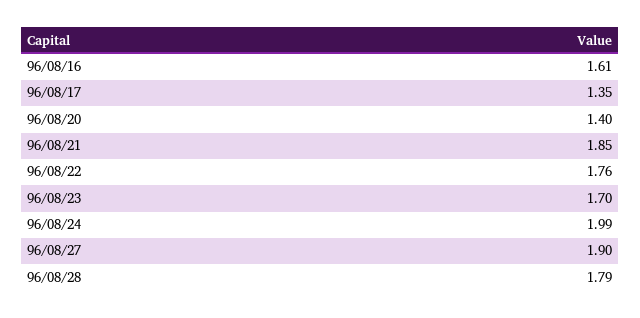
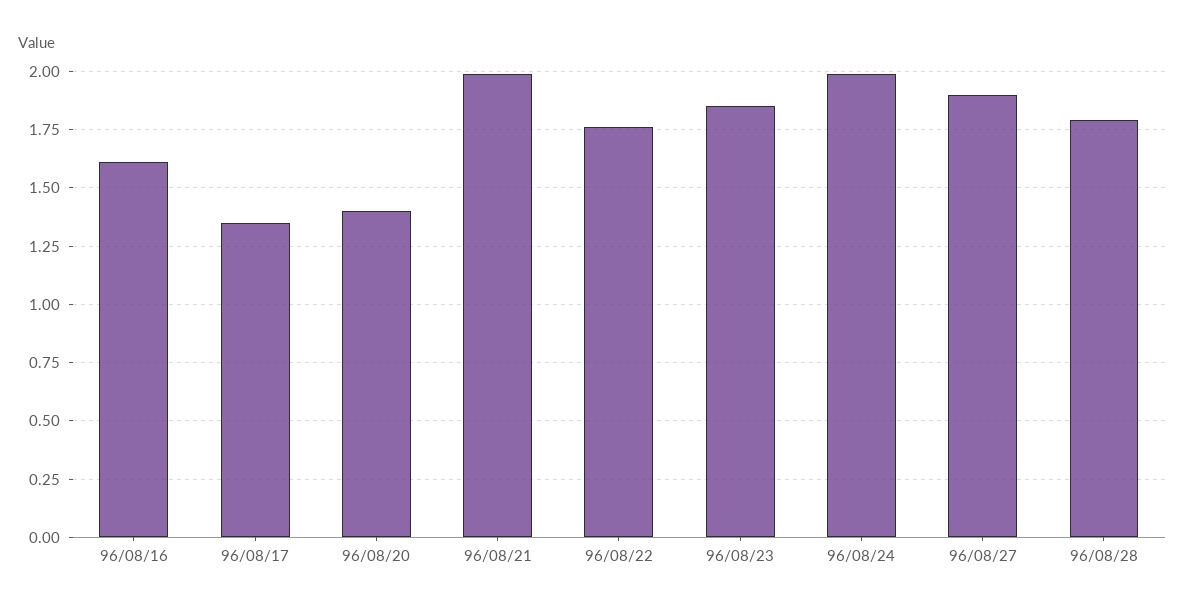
96/08/21: 1.85 -> 2
96/08/23: 1.7 -> 1.85

